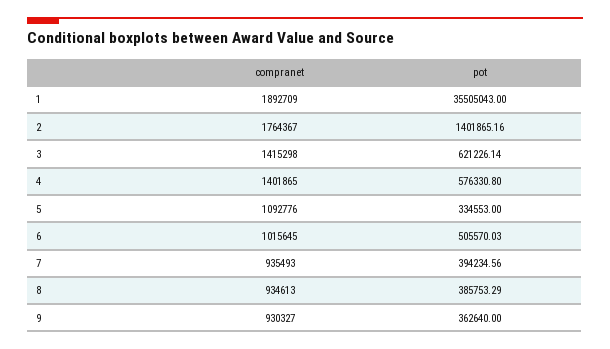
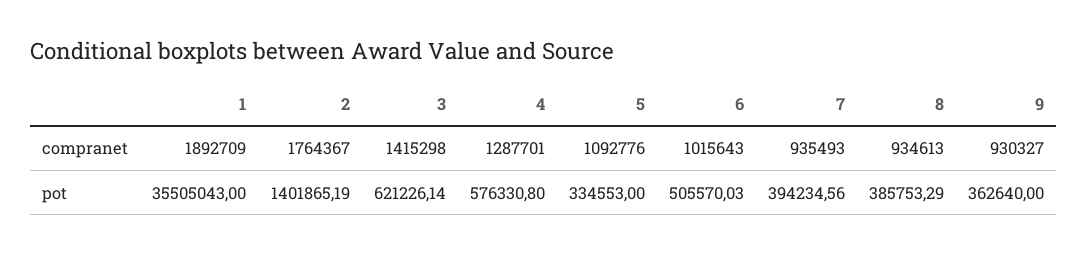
pot, 2: 1401865.16 -> 1401865.19
compranet, 4: 1401865 -> 1287701
compranet, 6: 1015645 -> 1015643

